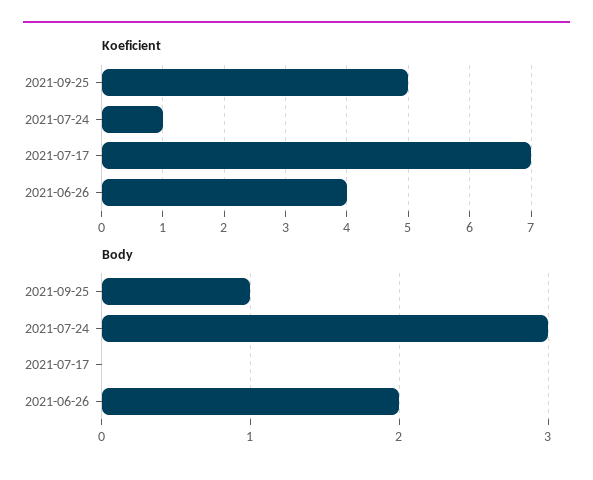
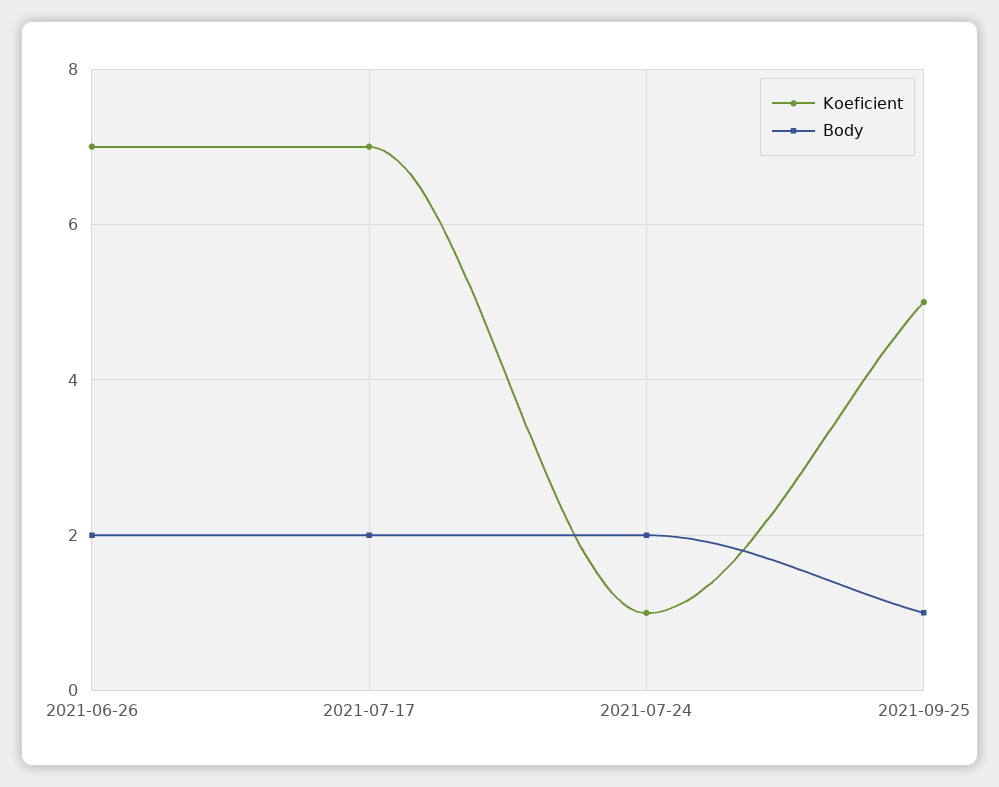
Koeficient, 2021-06-26: 4 -> 7
Body, 2021-07-24: 3 -> 2
Body, 2021-07-17: 0 -> 2

